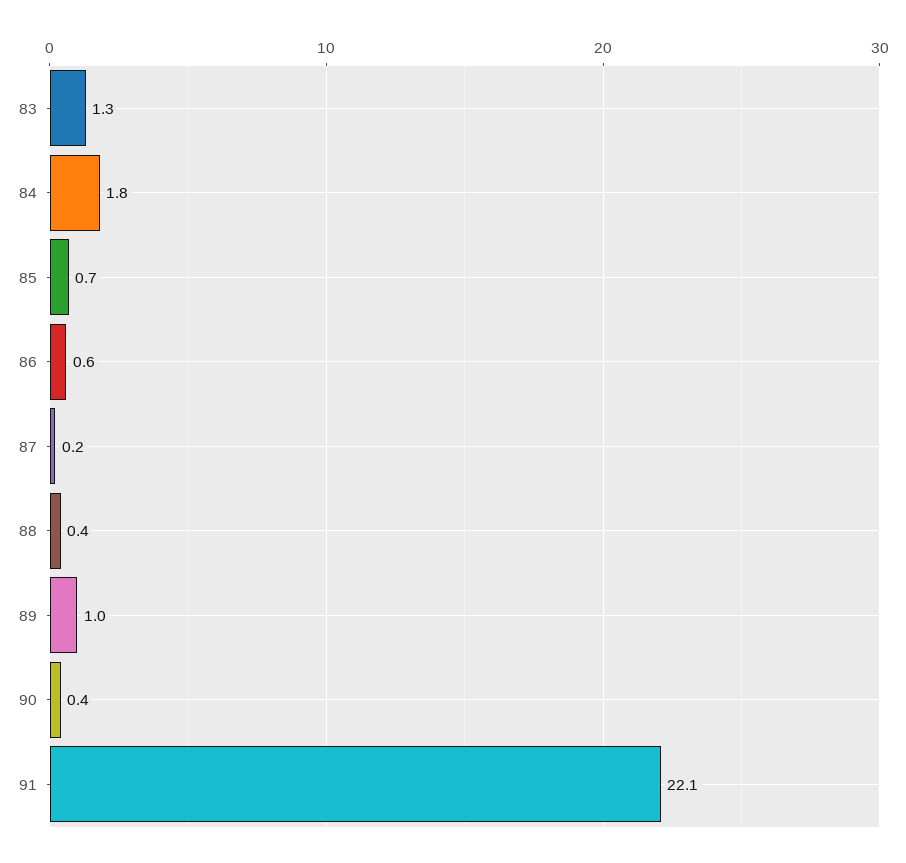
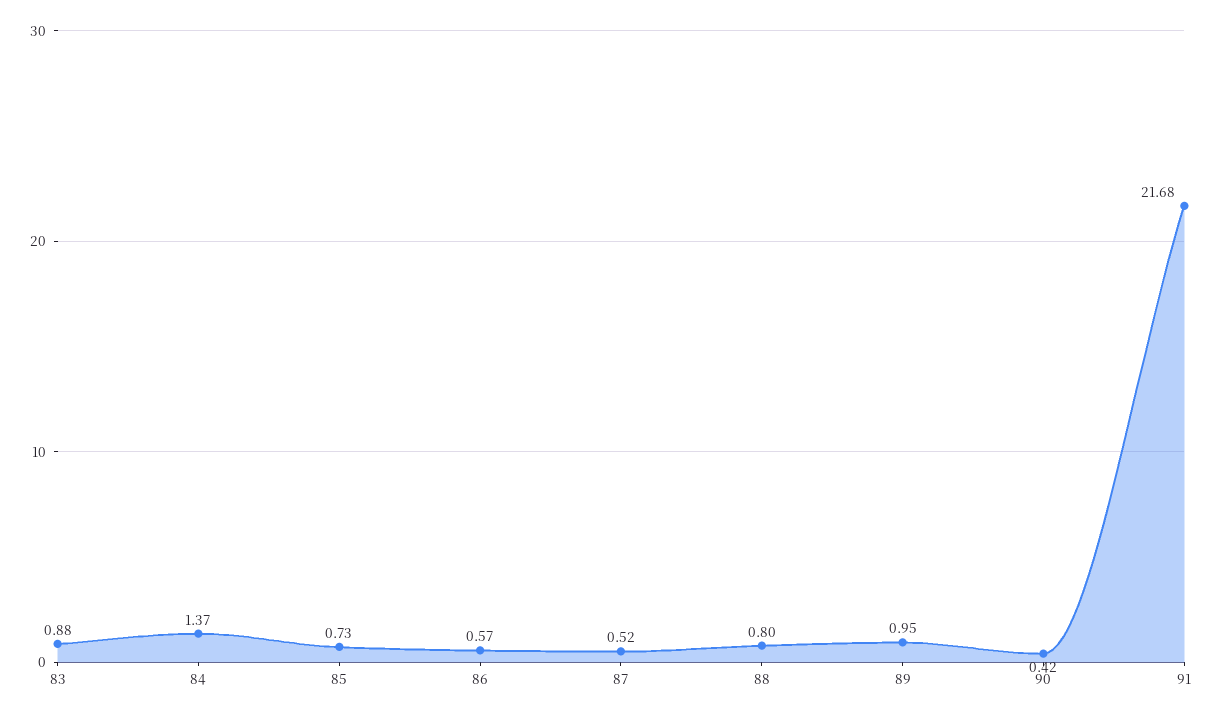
83: 1.3 -> 0.88
84: 1.8 -> 1.37
87: 0.2 -> 0.52
88: 0.4 -> 0.8
91: 22.1 -> 21.68

